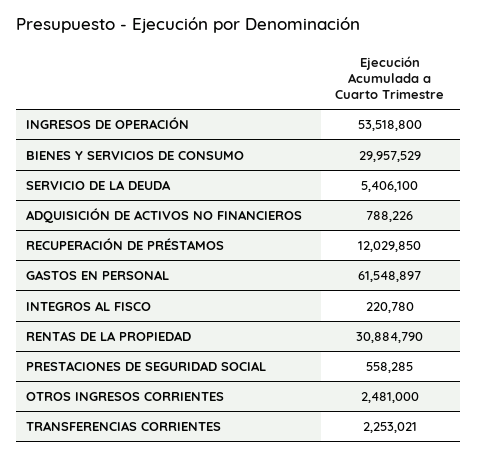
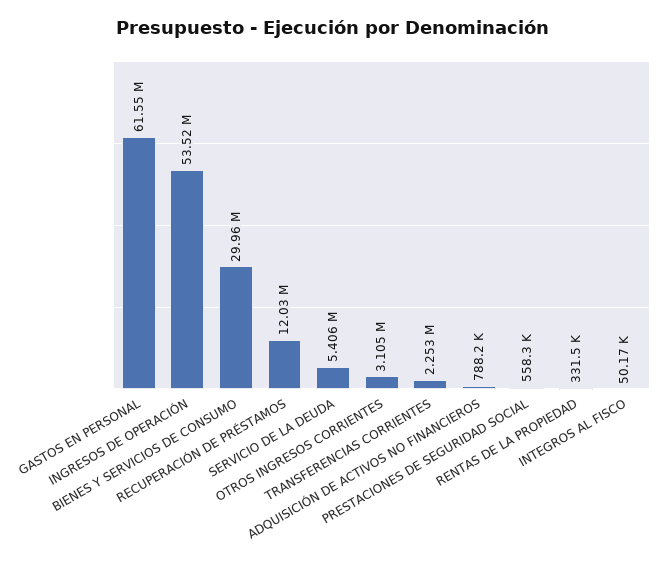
INTEGROS AL FISCO: 220780 -> 50170
RENTAS DE LA PROPIEDAD: 30884790 -> 331500
OTROS INGRESOS CORRIENTES: 2481000 -> 3105000

